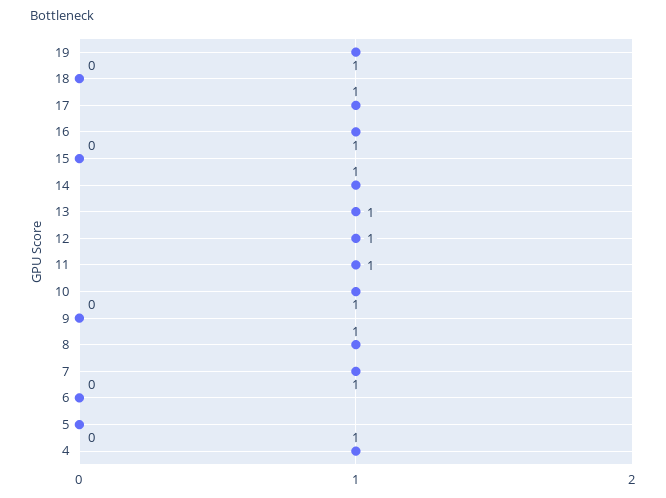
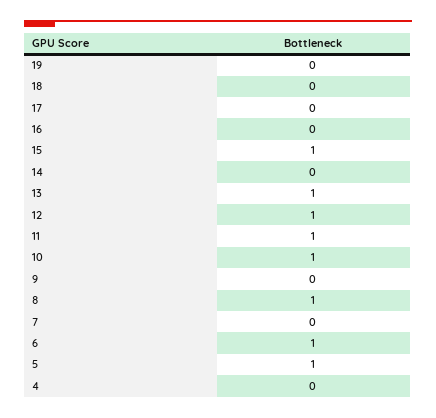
19: 1 -> 0
17: 1 -> 0
16: 1 -> 0
15: 0 -> 1
14: 1 -> 0
7: 1 -> 0
6: 0 -> 1
5: 0 -> 1
4: 1 -> 0

